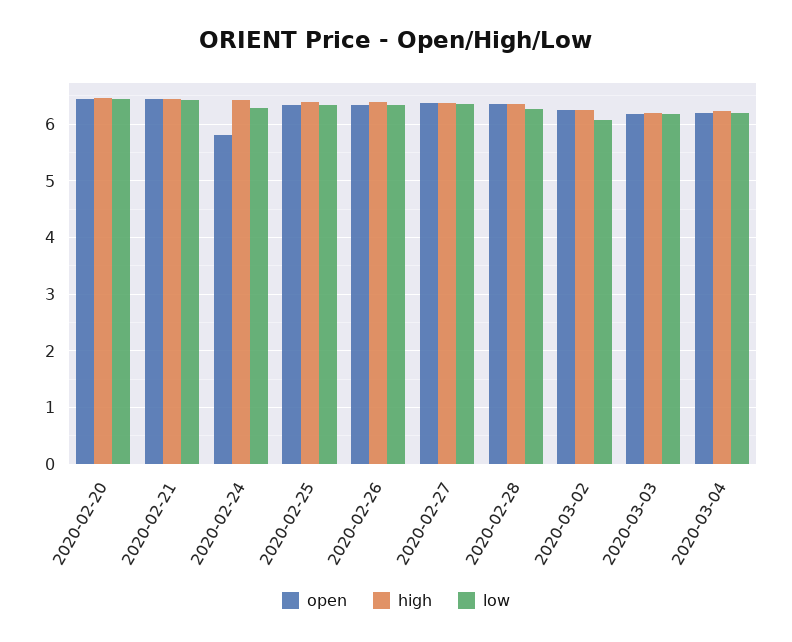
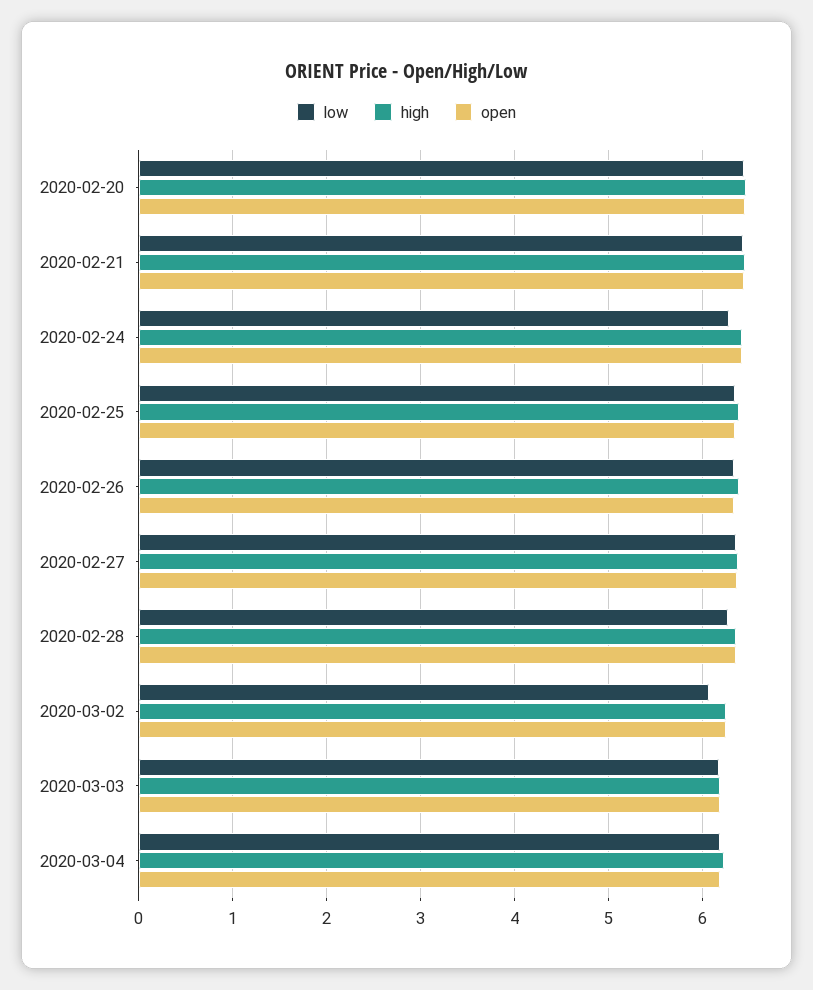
open, 2020-02-24: 5.8 -> 6.4

